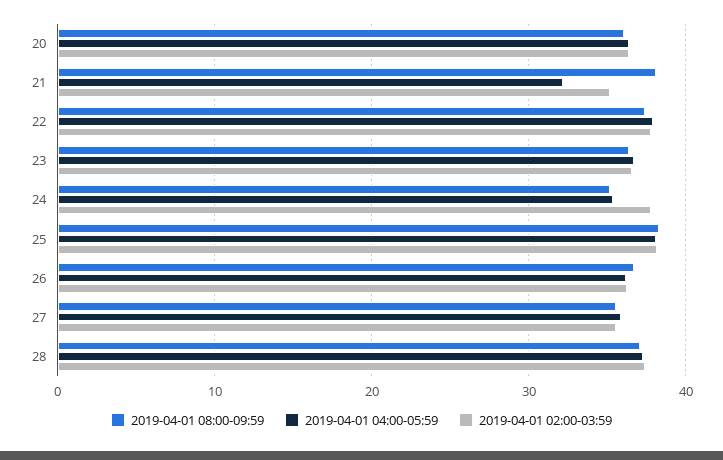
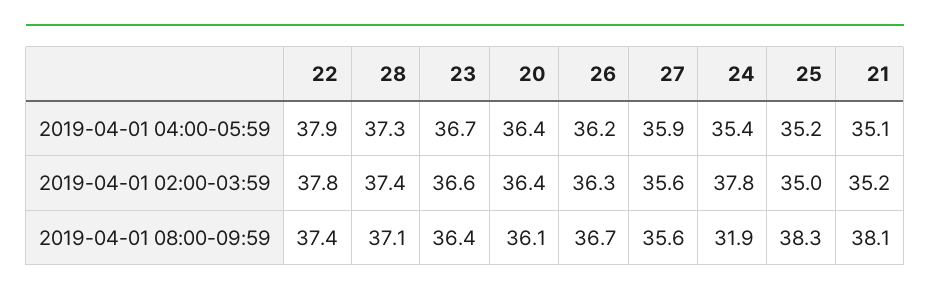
2019-04-01 04:00-05:59, 21: 32 -> 35.1
2019-04-01 08:00-09:59, 24: 35 -> 31.9
2019-04-01 04:00-05:59, 25: 38 -> 35.2
2019-04-01 02:00-03:59, 25: 38 -> 35

